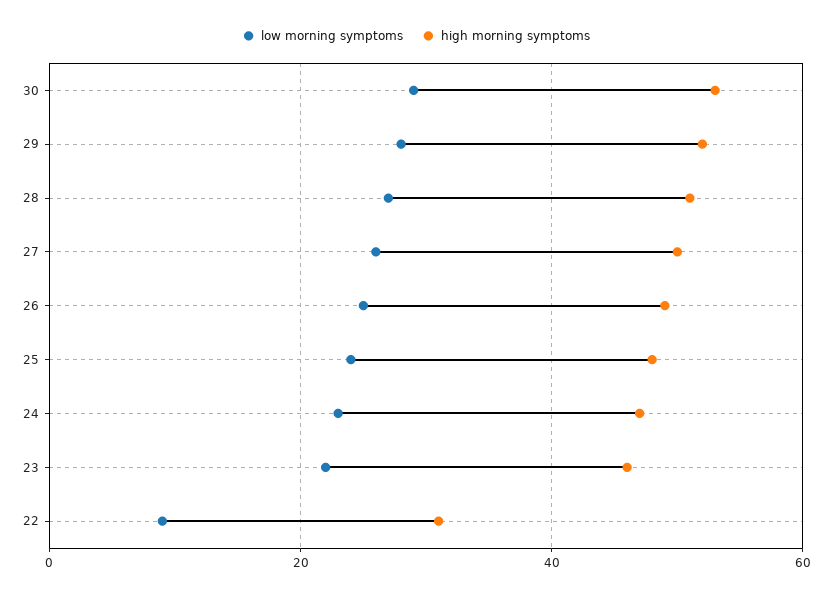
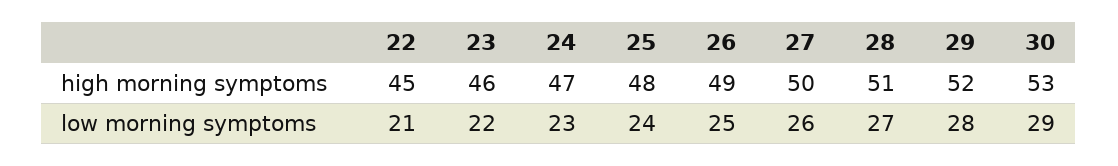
low morning symptoms, 22: 10 -> 21
high morning symptoms, 22: 30 -> 45

